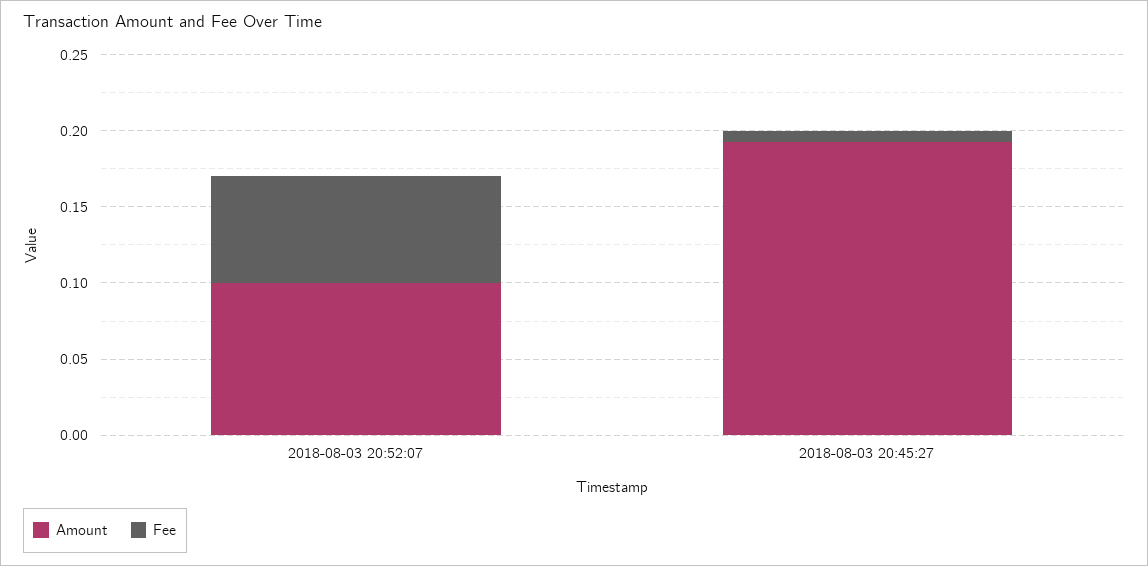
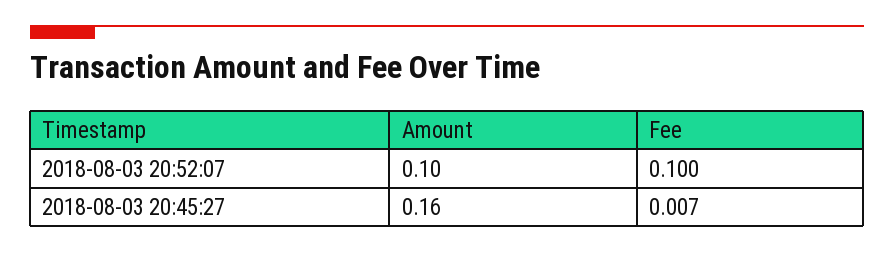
Fee, 2018-08-03 20:52:07: 0.07 -> 0.1
Amount, 2018-08-03 20:45:27: 0.19 -> 0.16

